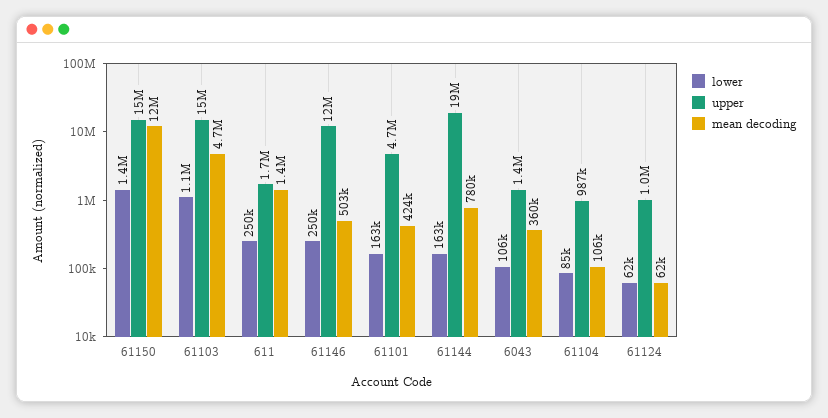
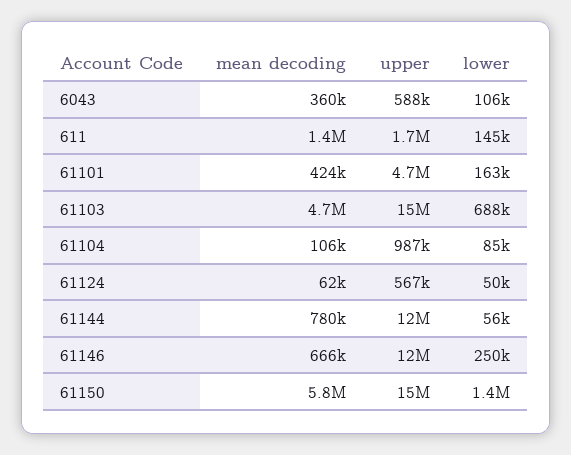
mean decoding, 61150: 12000000 -> 5800000
lower, 61103: 1100000 -> 688000
lower, 611: 250000 -> 145000
mean decoding, 61146: 503000 -> 666000
lower, 61144: 163000 -> 56000
upper, 61144: 19000000 -> 12000000
upper, 6043: 1400000 -> 588000
lower, 61124: 62000 -> 50000
upper, 61124: 1000000 -> 567000

